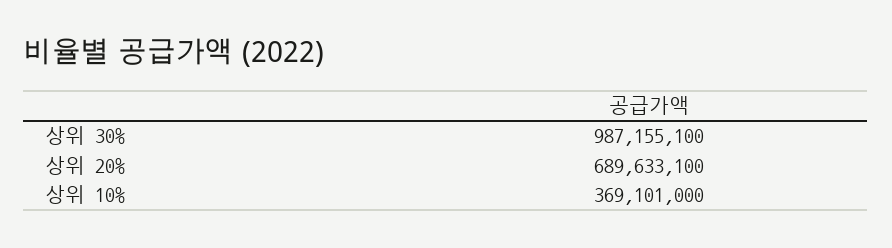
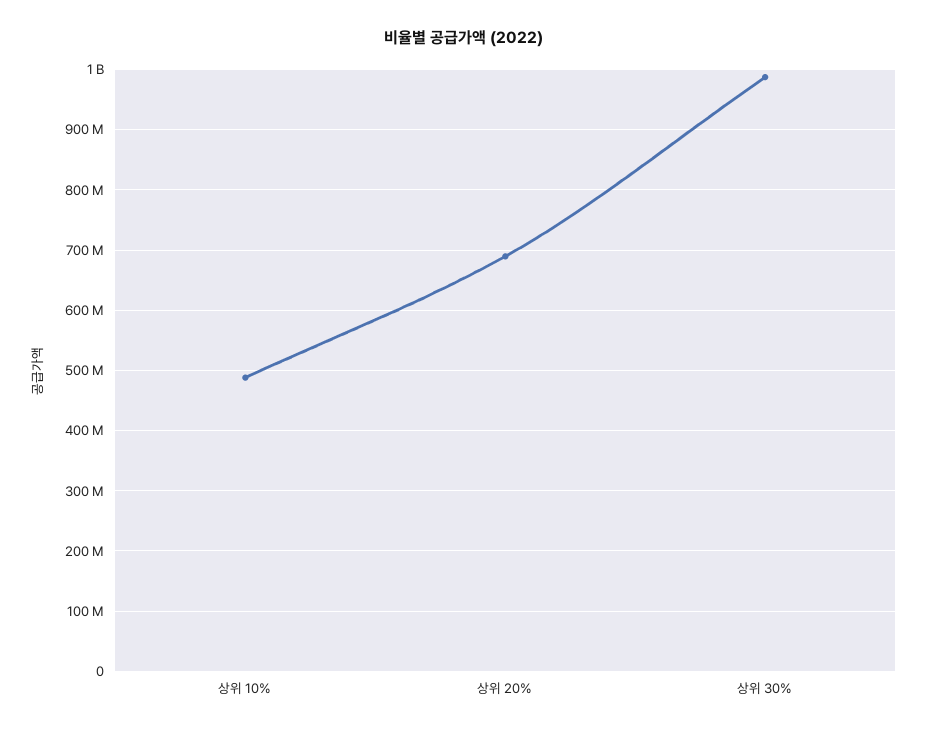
상위 10%: 369101000 -> 490000000

